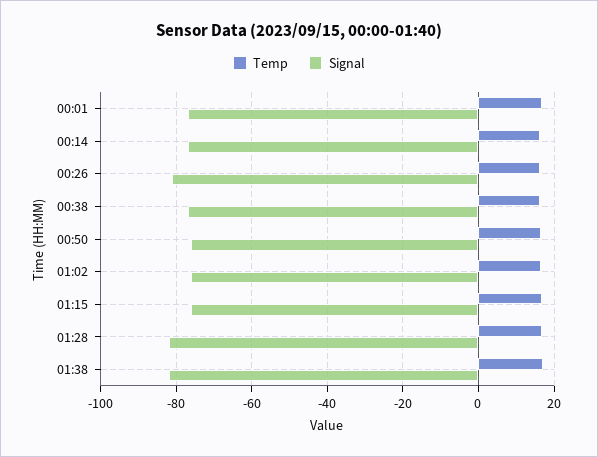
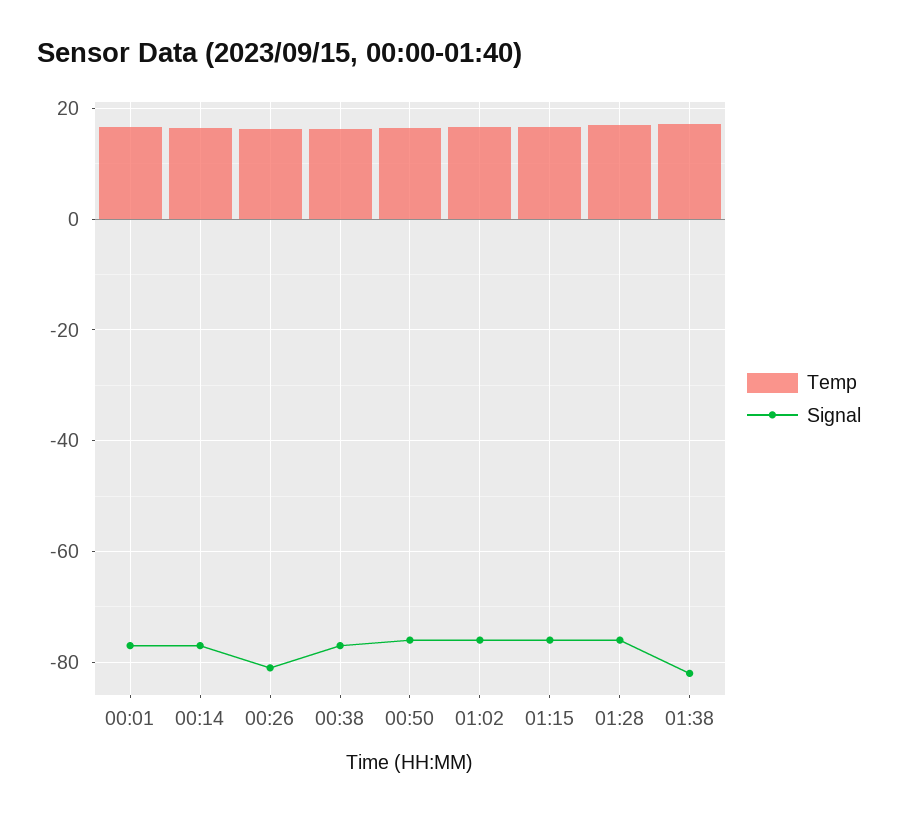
Signal, 01:28: -82 -> -76

